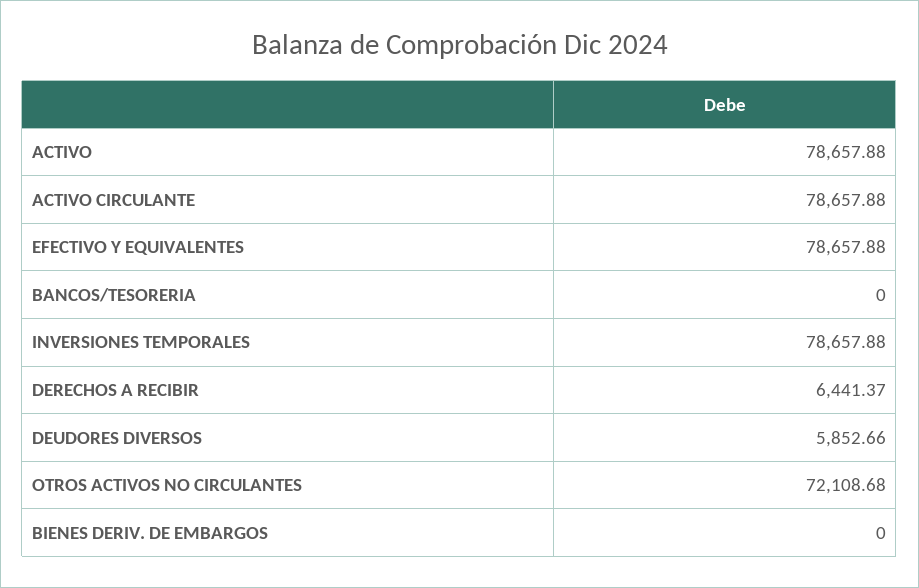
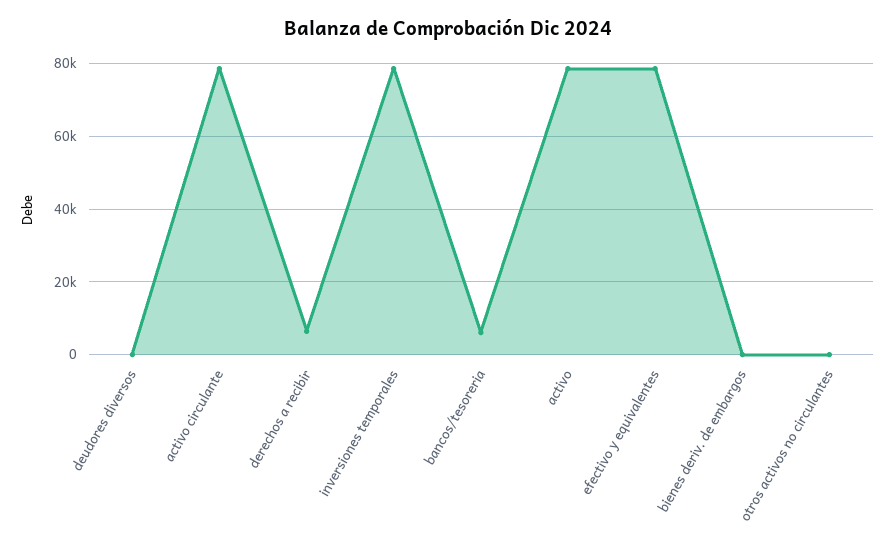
BANCOS/TESORERIA: 0 -> 6000
DEUDORES DIVERSOS: 5852.66 -> 0
OTROS ACTIVOS NO CIRCULANTES: 72108.68 -> 0

